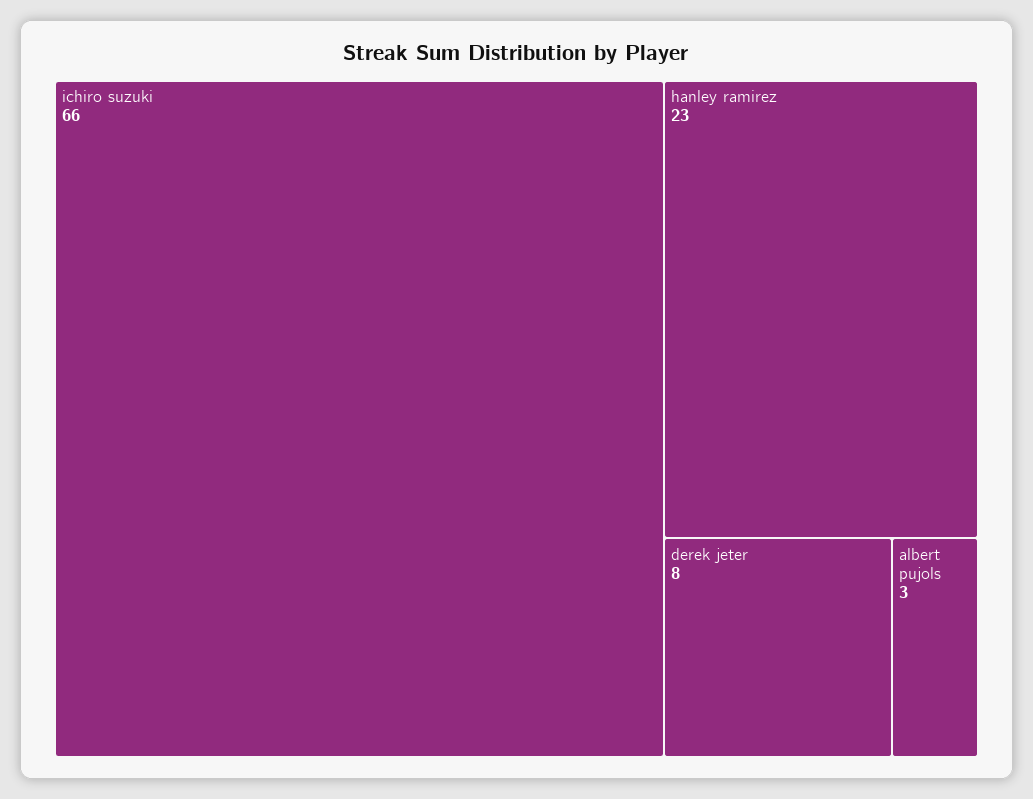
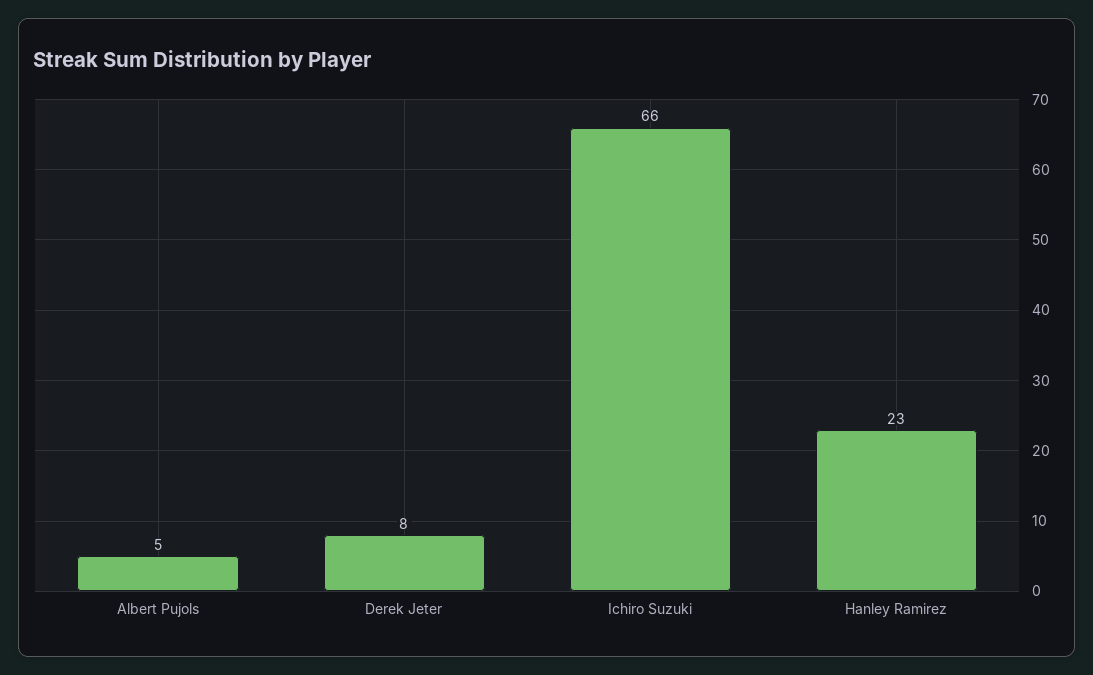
albert pujols: 3 -> 5

